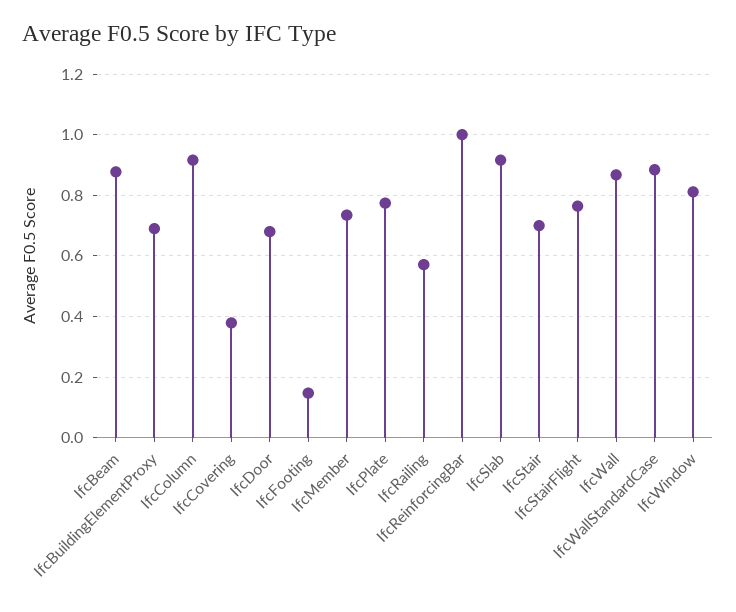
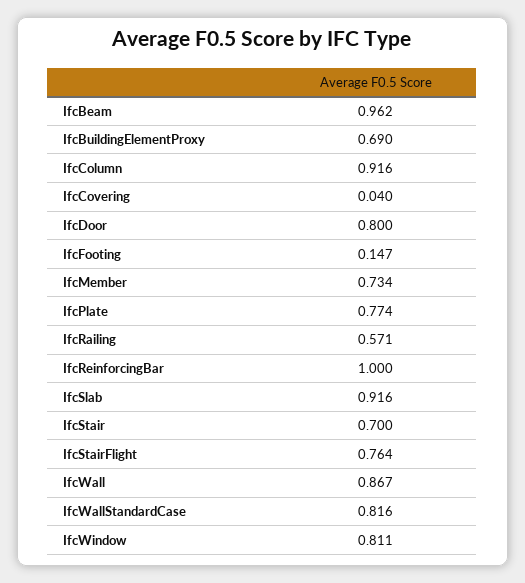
IfcBeam: 0.88 -> 0.962
IfcCovering: 0.38 -> 0.04
IfcDoor: 0.68 -> 0.8
IfcWallStandardCase: 0.88 -> 0.816

